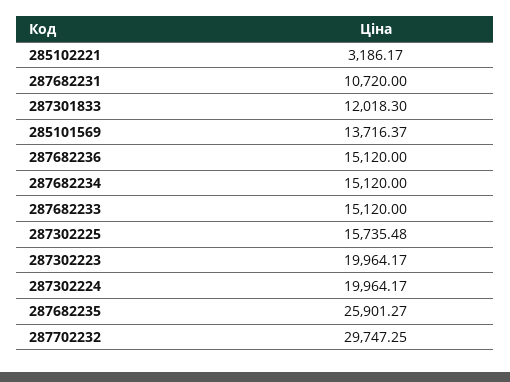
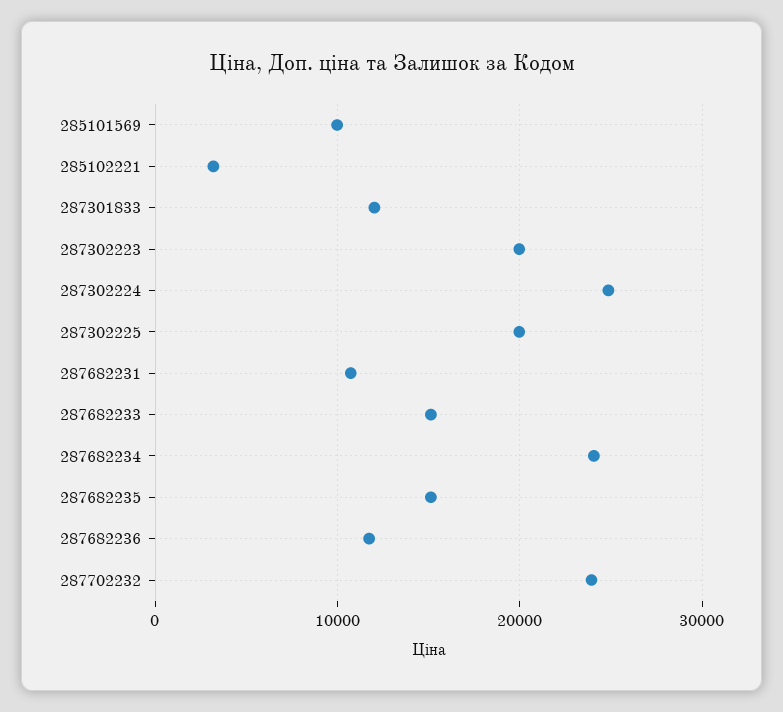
285101569: 13716.37 -> 10000
287682236: 15120 -> 12000
287682234: 15120 -> 24000
287302225: 15735.48 -> 20000
287302224: 19964.17 -> 25000
287682235: 25901.27 -> 15000
287702232: 29747.25 -> 24000

